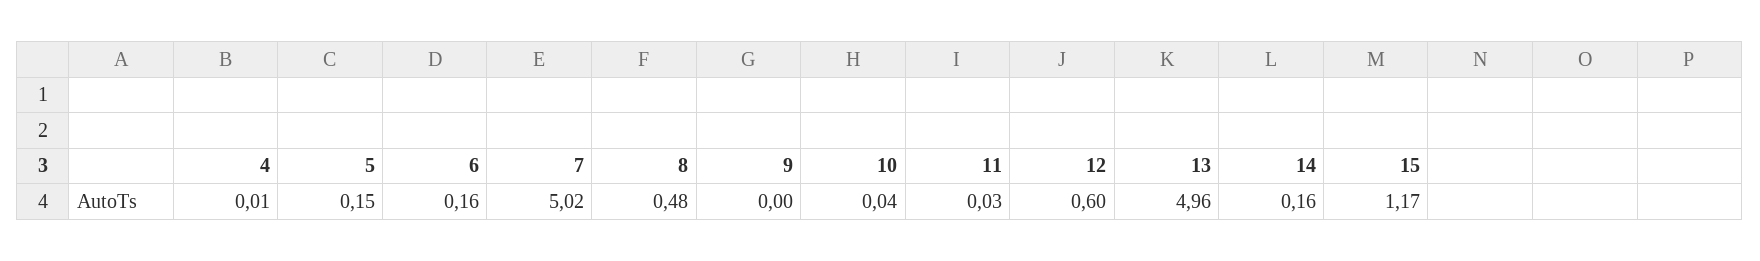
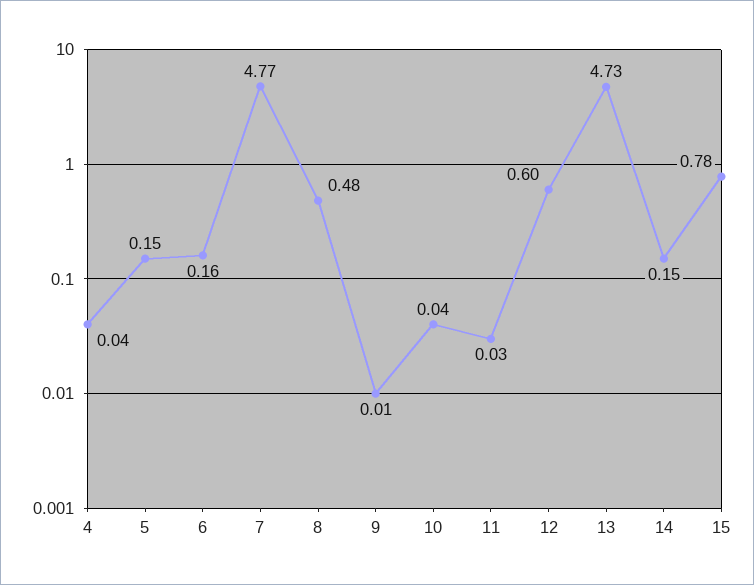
4: 0.01 -> 0.04
7: 5.02 -> 4.77
9: 0 -> 0.01
13: 4.96 -> 4.73
14: 0.16 -> 0.15
15: 1.17 -> 0.78

